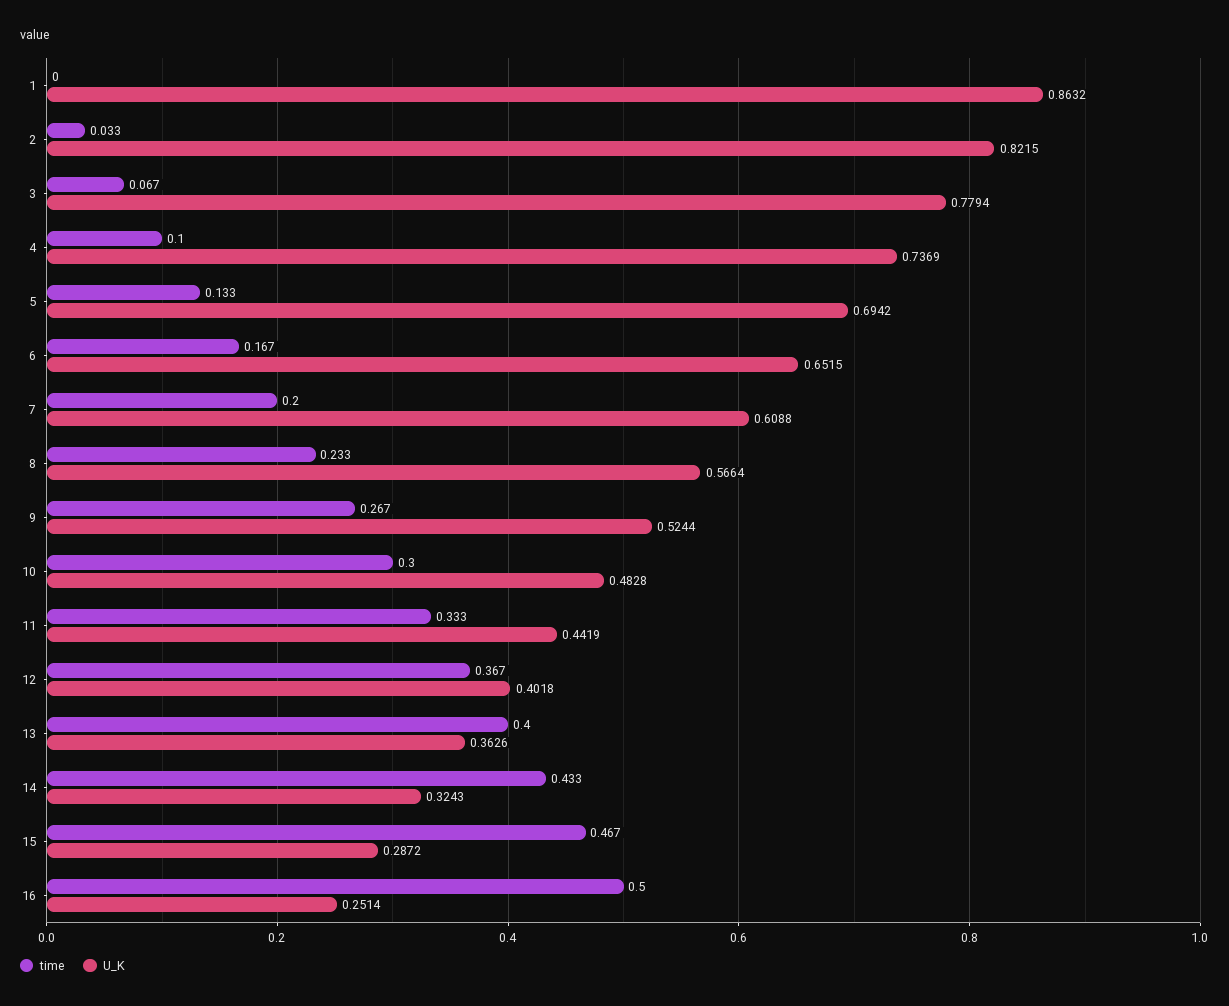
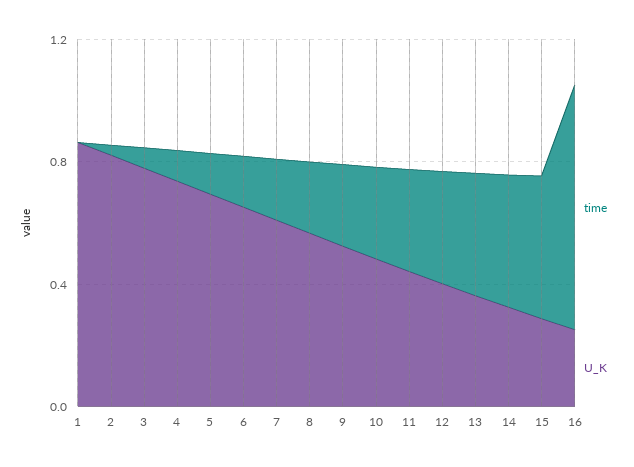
time, 16: 0.5 -> 0.8

